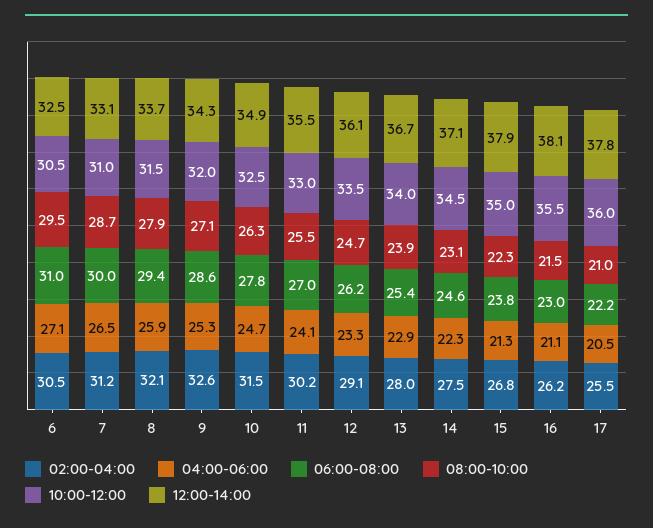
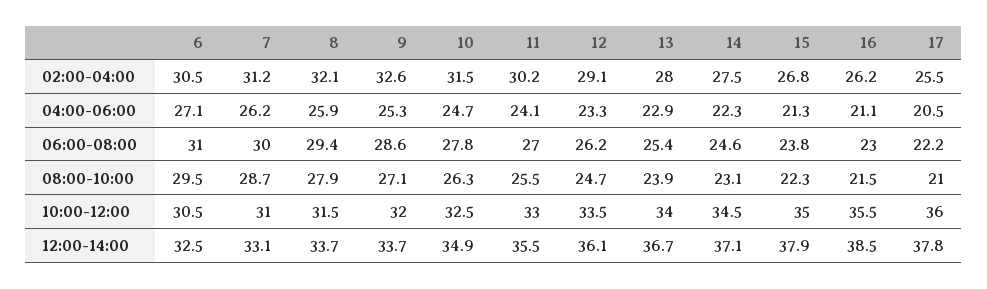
04:00-06:00, 7: 26.5 -> 26.2
12:00-14:00, 9: 34.3 -> 33.7
12:00-14:00, 16: 38.1 -> 38.5

